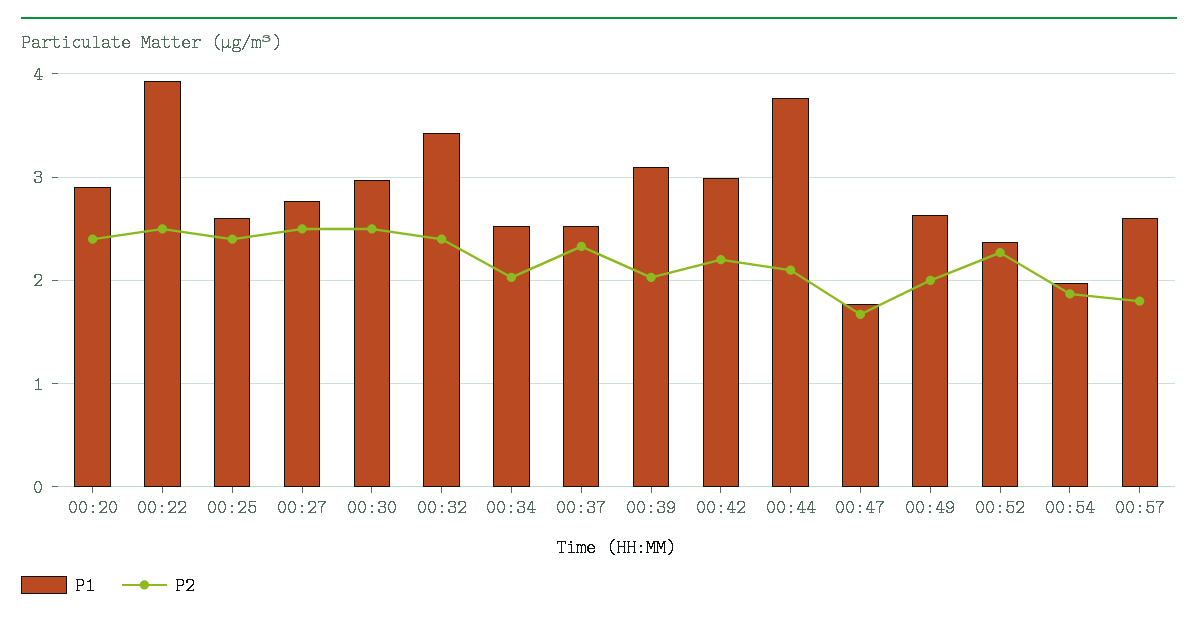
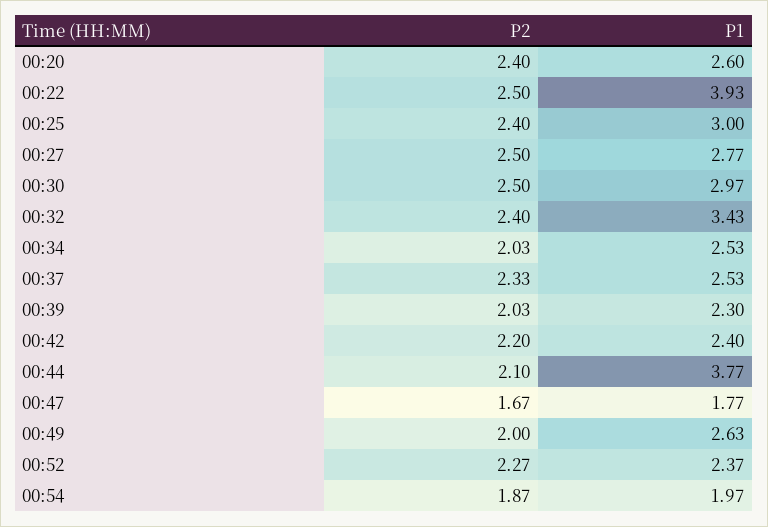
P1, 00:20: 2.9 -> 2.6
P1, 00:25: 2.6 -> 3
P1, 00:39: 3.1 -> 2.3
P1, 00:42: 3 -> 2.4
P1, 00:57: 2.6 -> none
P2, 00:57: 1.8 -> none

